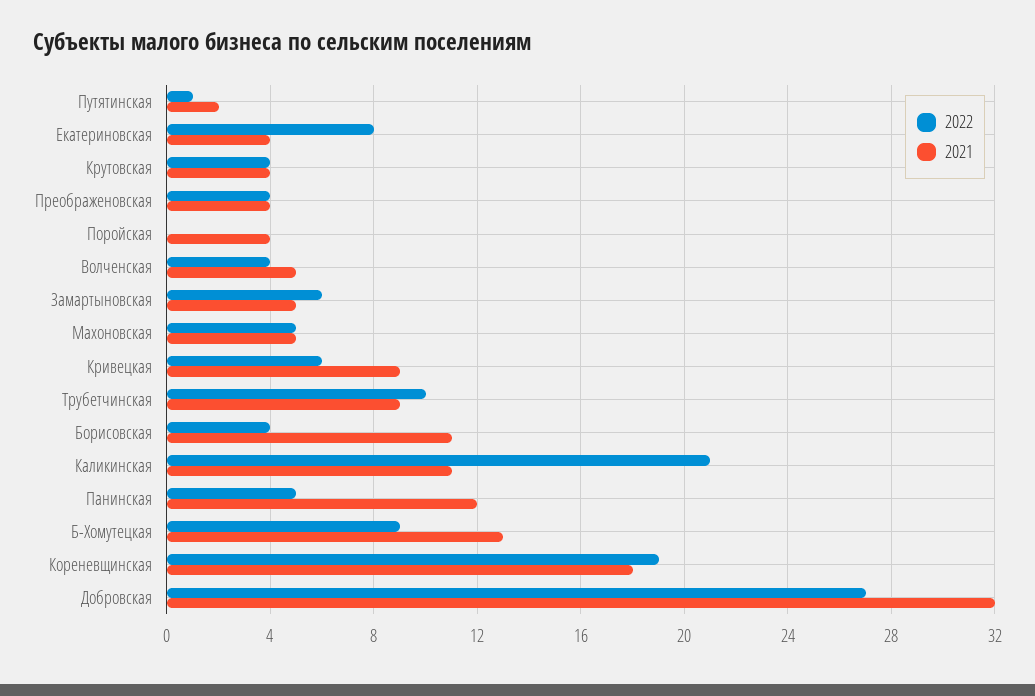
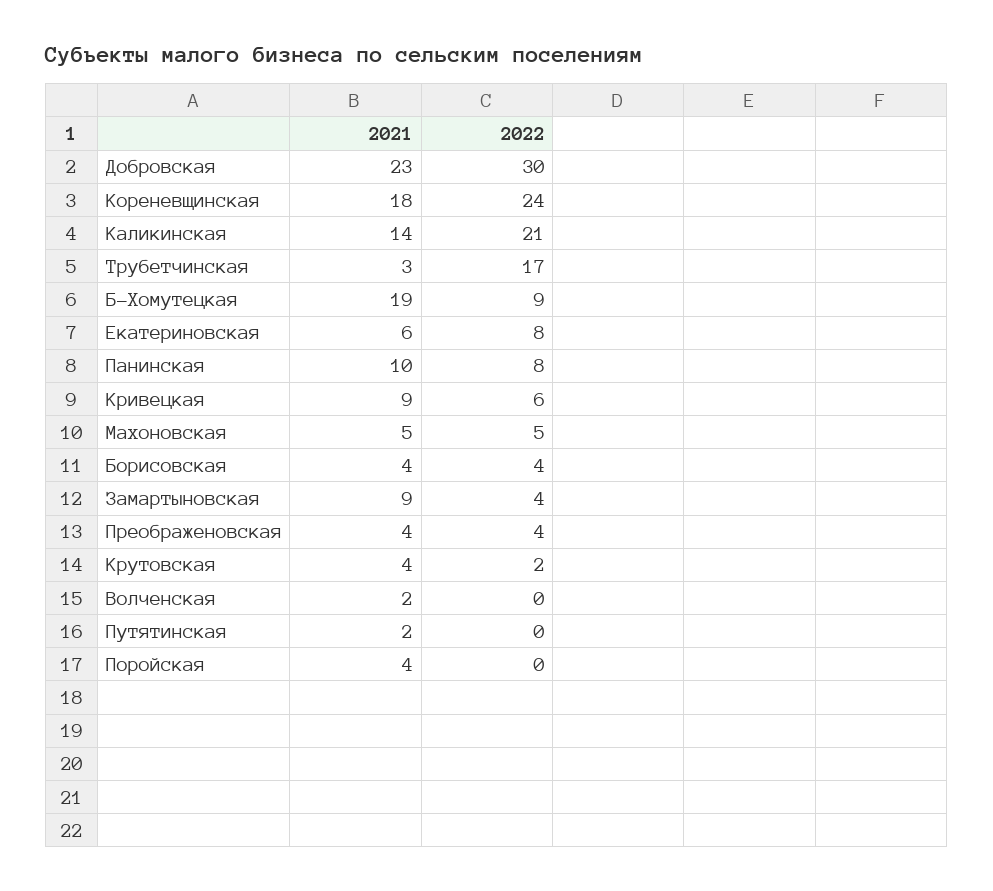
2022, Путятинская: 1 -> 0
2021, Екатериновская: 4 -> 6
2022, Крутовская: 4 -> 2
2022, Волченская: 4 -> 0
2021, Волченская: 5 -> 2
2022, Замартыновская: 6 -> 4
2021, Замартыновская: 5 -> 9
2022, Трубетчинская: 10 -> 17
2021, Трубетчинская: 9 -> 3
2021, Борисовская: 11 -> 4
2021, Каликинская: 11 -> 14
2022, Панинская: 5 -> 8
2021, Панинская: 12 -> 10
2021, Б-Хомутецкая: 13 -> 19
2022, Кореневщинская: 19 -> 24
2022, Добровская: 27 -> 30
2021, Добровская: 32 -> 23

